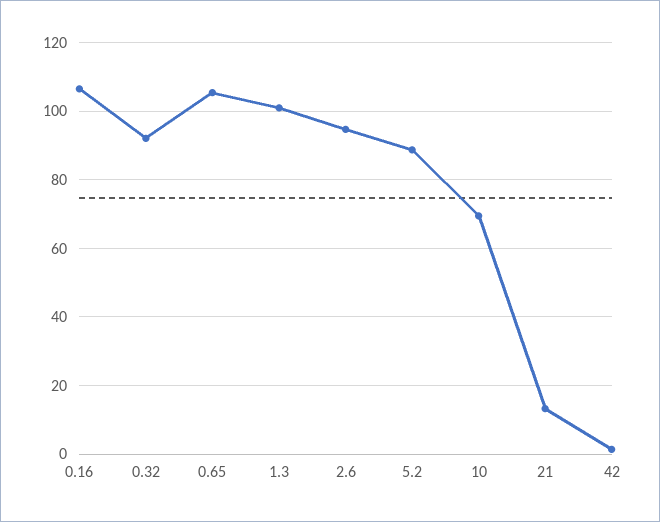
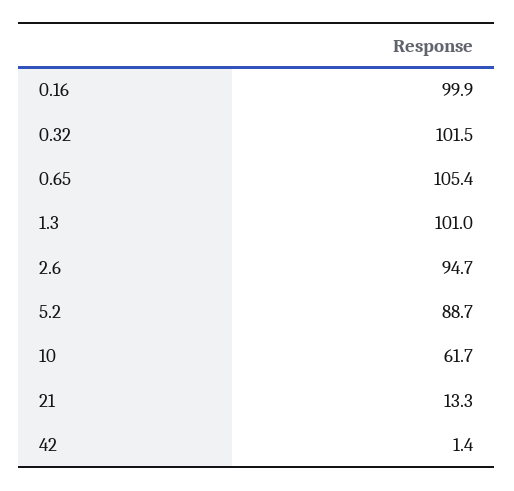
0.16: 106 -> 99.9
0.32: 92 -> 101.5
10: 70 -> 61.7

